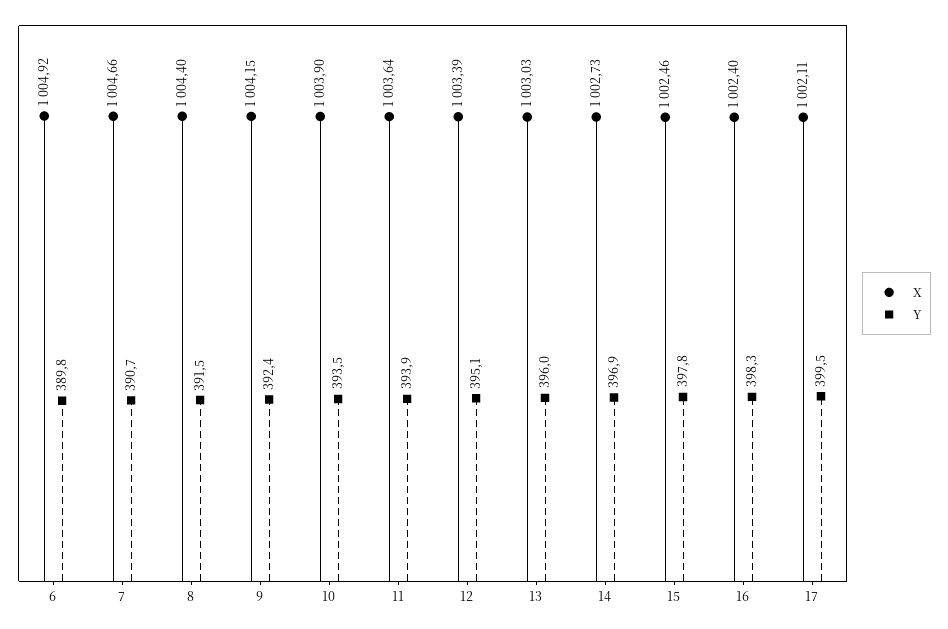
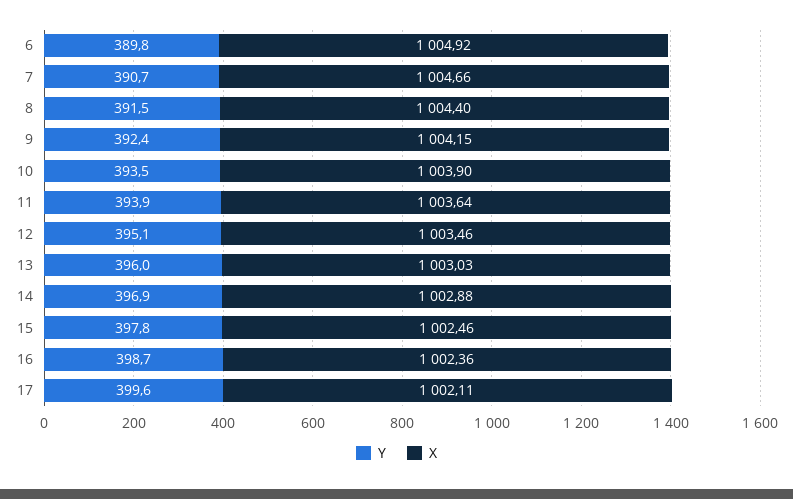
X, 12: 1003.39 -> 1003.46
X, 14: 1002.73 -> 1002.88
X, 16: 1002.4 -> 1002.36
Y, 16: 398.3 -> 398.7
Y, 17: 399.5 -> 399.6

